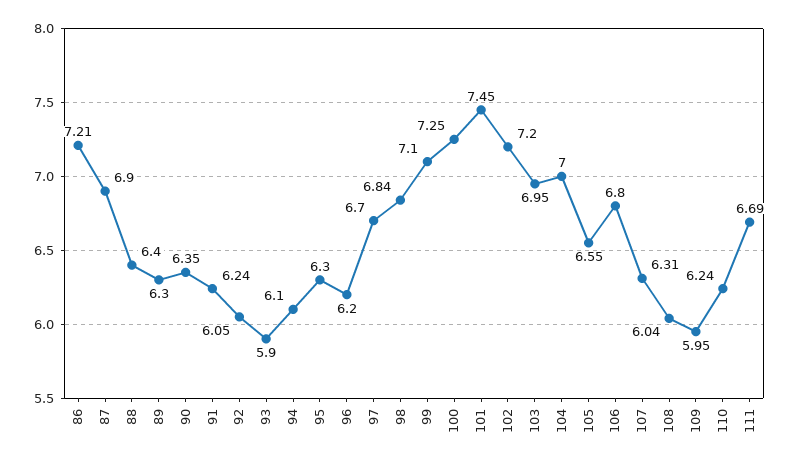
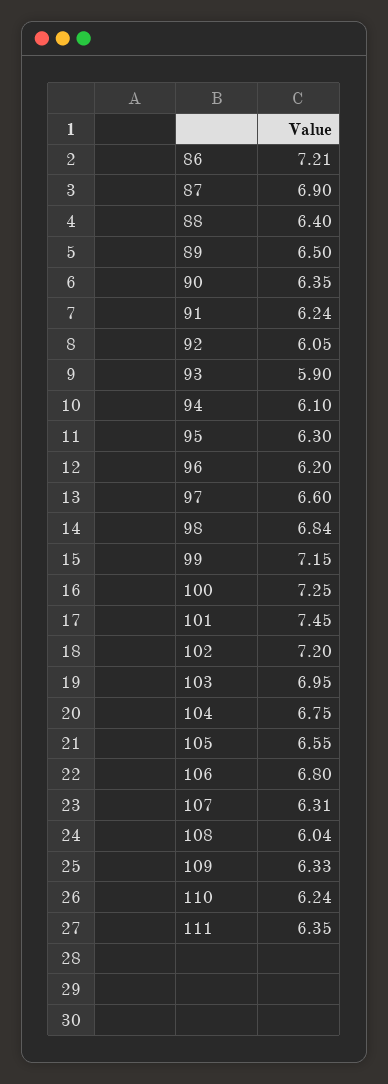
89: 6.3 -> 6.5
97: 6.7 -> 6.6
99: 7.1 -> 7.15
104: 7 -> 6.75
109: 5.95 -> 6.33
111: 6.69 -> 6.35

